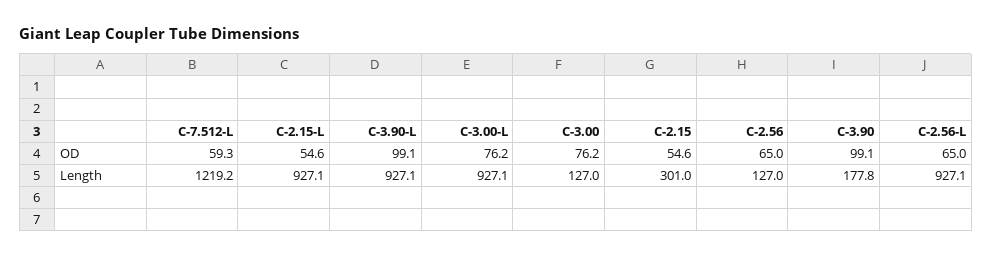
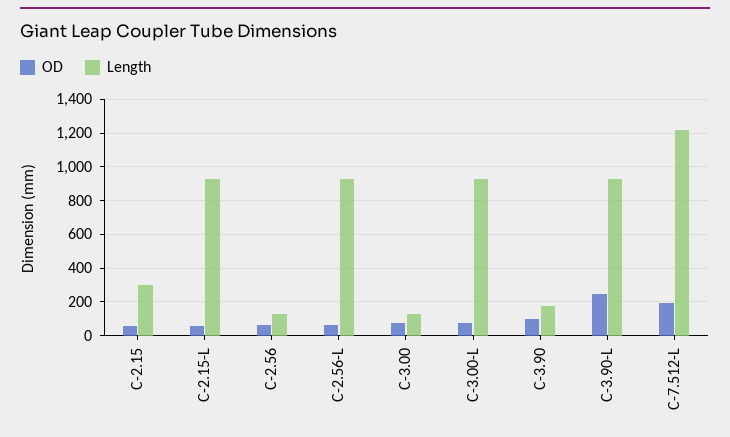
OD, C-7.512-L: 59.3 -> 200
OD, C-3.90-L: 99.1 -> 250

